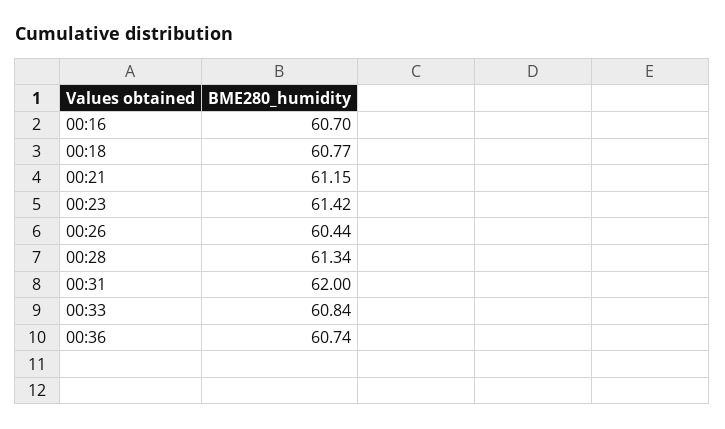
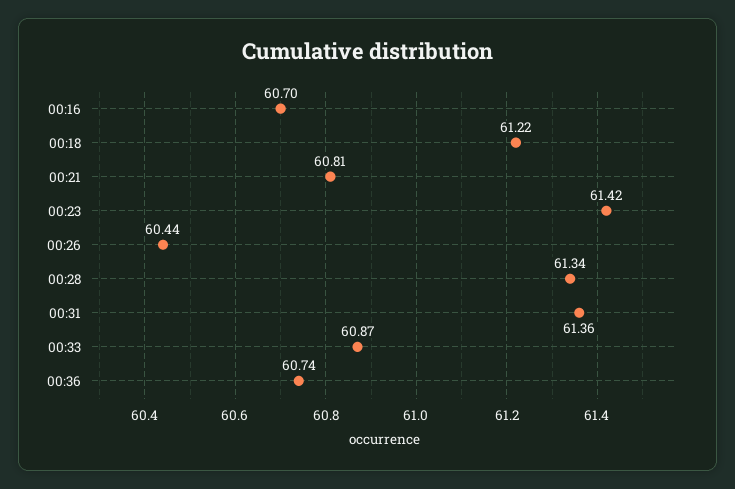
00:18: 60.77 -> 61.22
00:21: 61.15 -> 60.81
00:31: 62 -> 61.36
00:33: 60.84 -> 60.87

